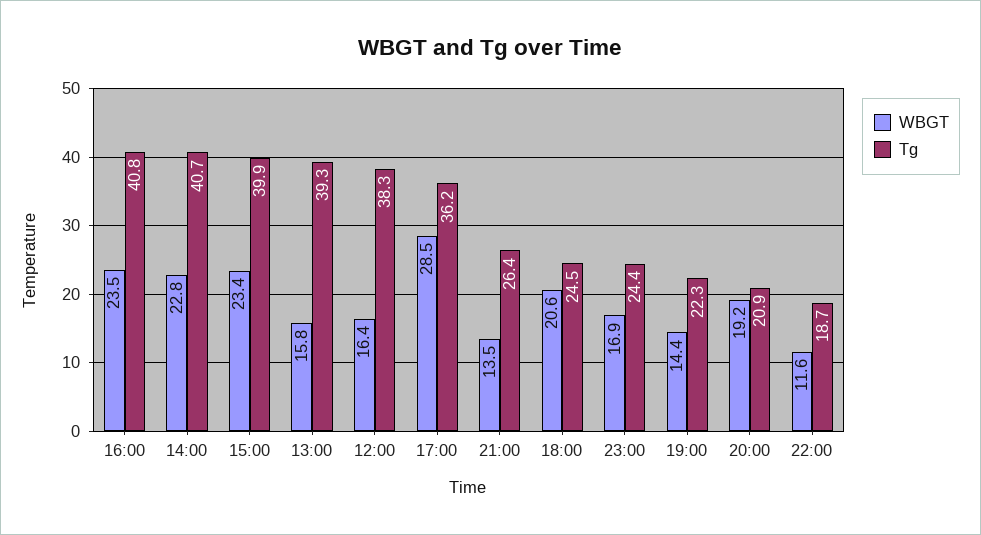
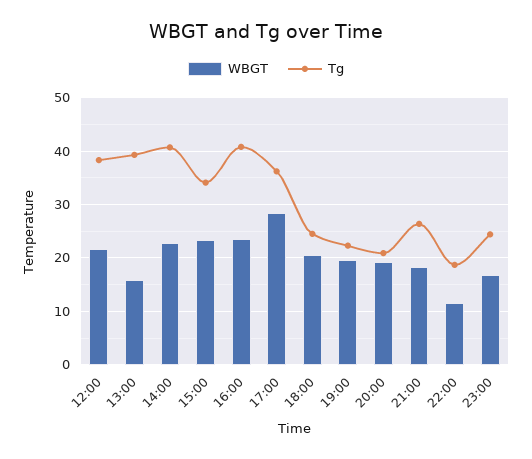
Tg, 15:00: 39.9 -> 34
WBGT, 12:00: 16.4 -> 22
WBGT, 21:00: 13.5 -> 18
WBGT, 19:00: 14.4 -> 20

